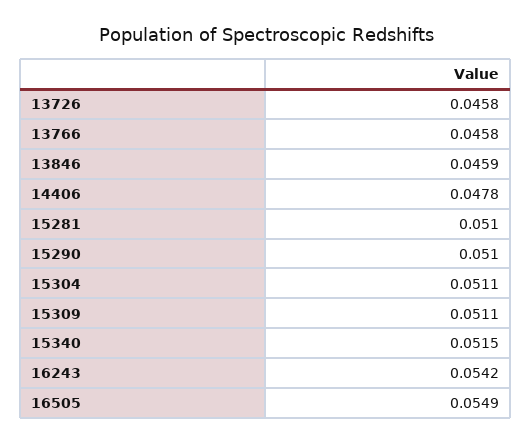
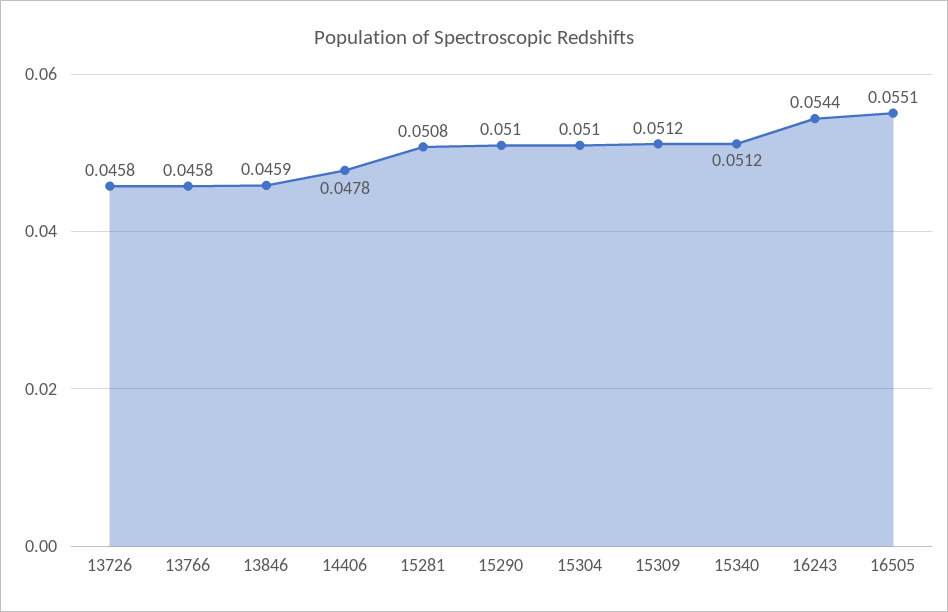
15281: 0.051 -> 0.0508
15304: 0.0511 -> 0.051
15309: 0.0511 -> 0.0512
15340: 0.0515 -> 0.0512
16243: 0.0542 -> 0.0544
16505: 0.0549 -> 0.0551

